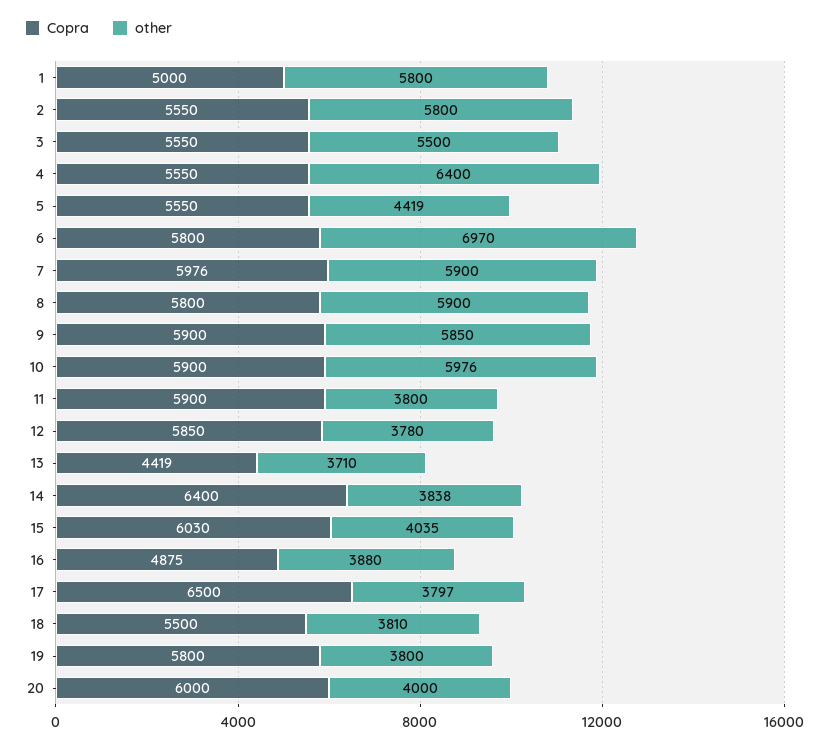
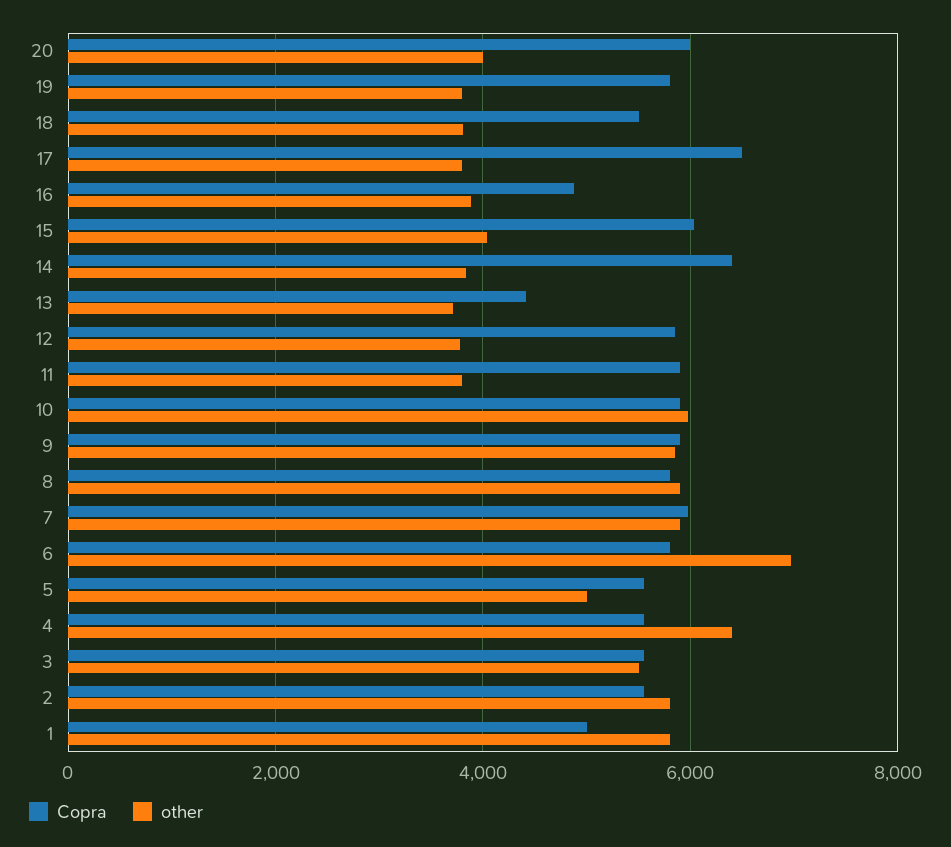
other, 5: 4419 -> 5000

